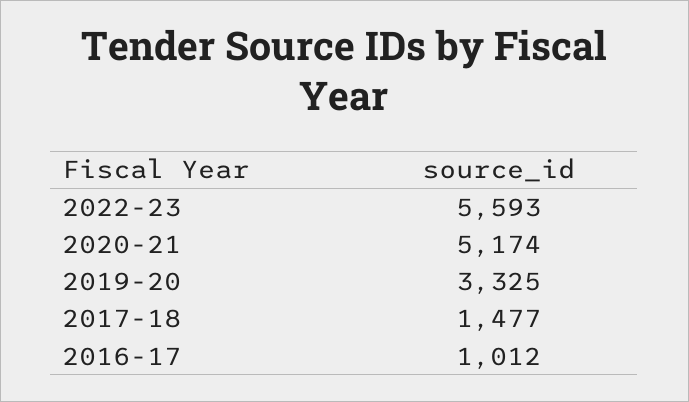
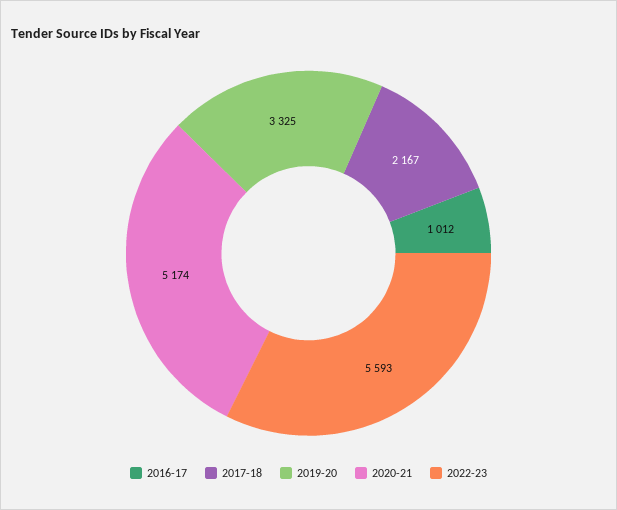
2017-18: 1477 -> 2167

